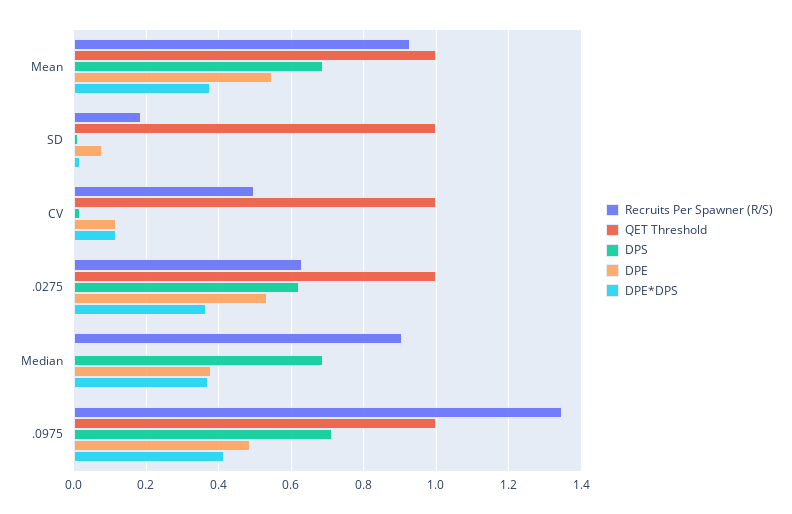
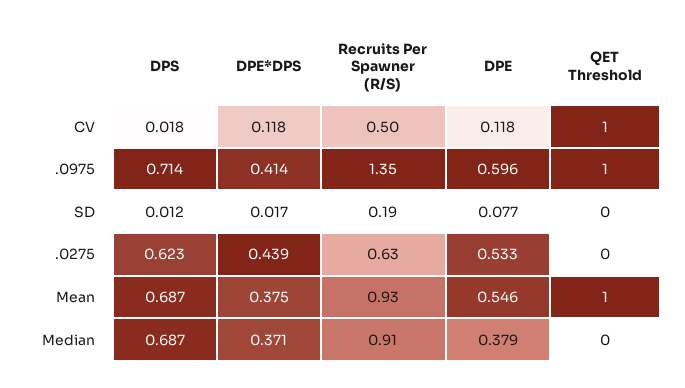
QET Threshold, SD: 1 -> 0
QET Threshold, .0275: 1 -> 0
DPE*DPS, .0275: 0.36 -> 0.439
DPE, .0975: 0.48 -> 0.596

